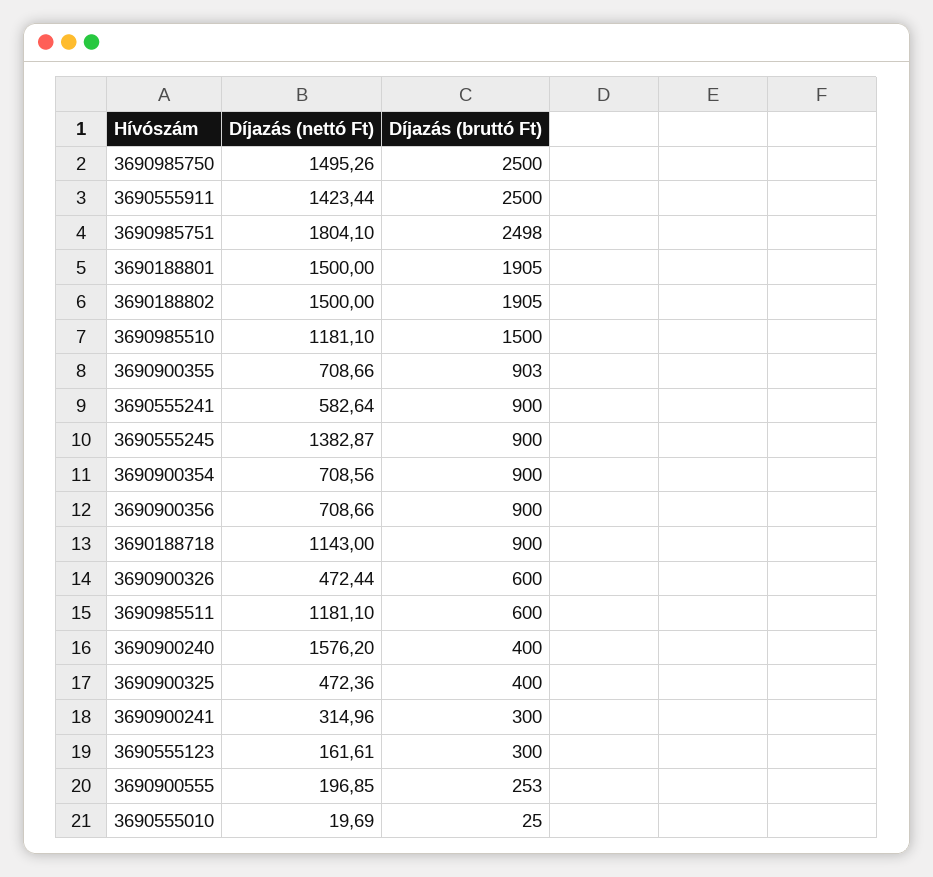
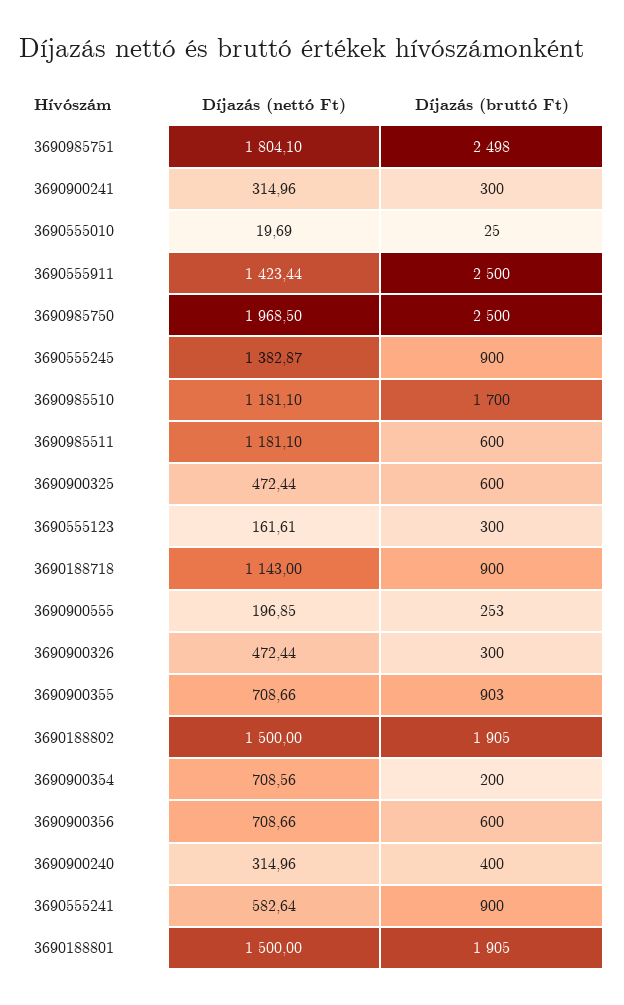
Díjazás (nettó Ft), 3690985750: 1495.26 -> 1968.5
Díjazás (bruttó Ft), 3690985510: 1500 -> 1700
Díjazás (bruttó Ft), 3690900354: 900 -> 200
Díjazás (bruttó Ft), 3690900356: 900 -> 600
Díjazás (bruttó Ft), 3690900326: 600 -> 300
Díjazás (nettó Ft), 3690900240: 1576.2 -> 314.96
Díjazás (nettó Ft), 3690900325: 472.36 -> 472.44
Díjazás (bruttó Ft), 3690900325: 400 -> 600

